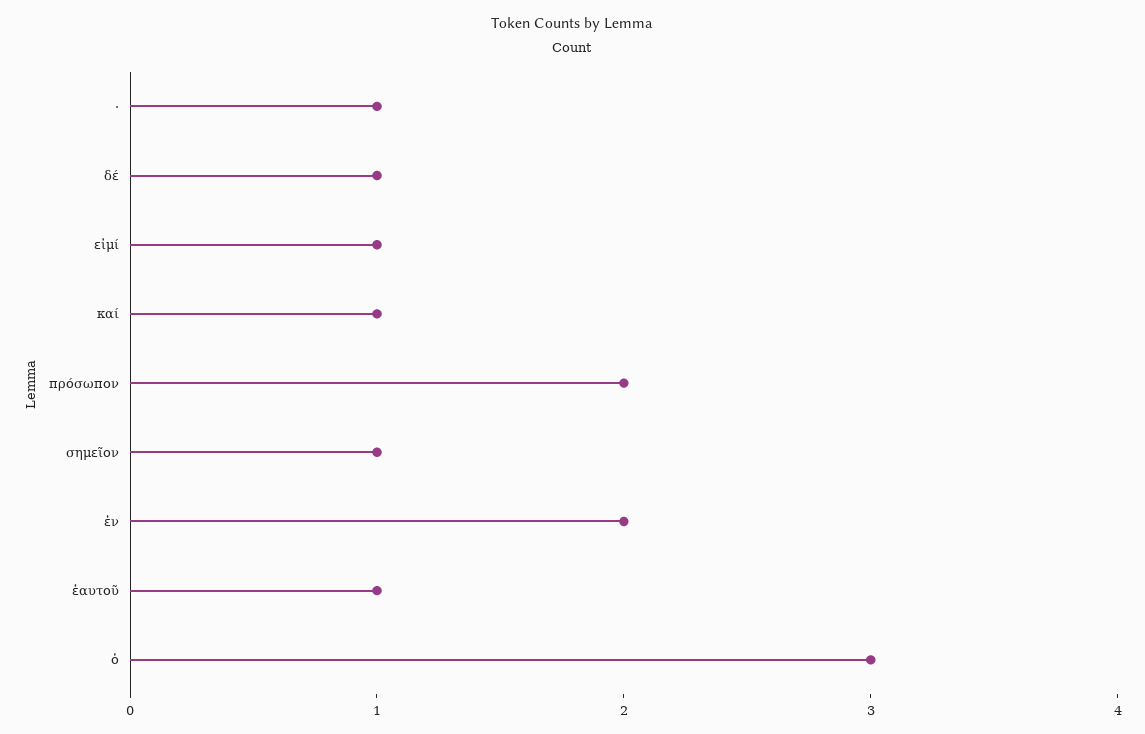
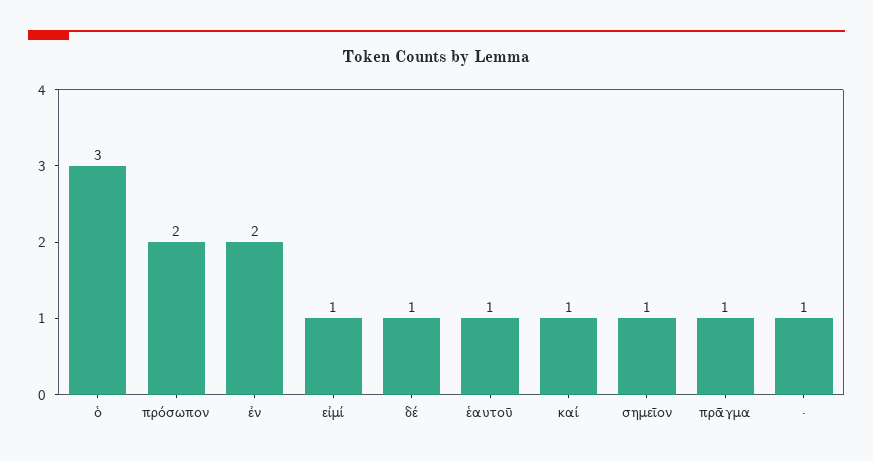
πρᾶγμα: none -> 1

